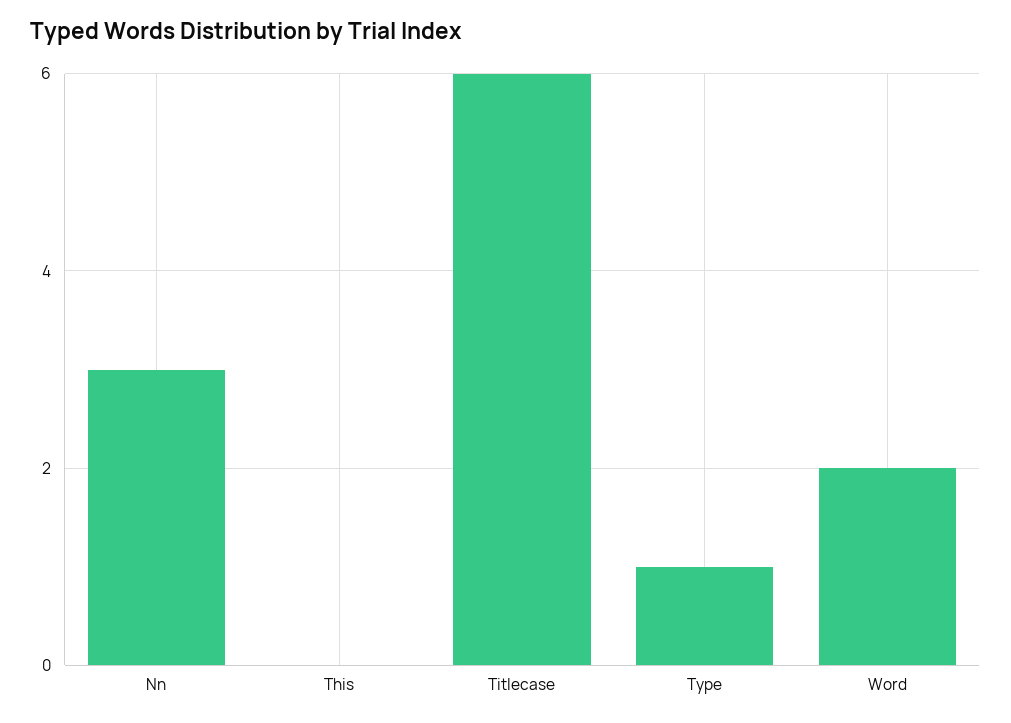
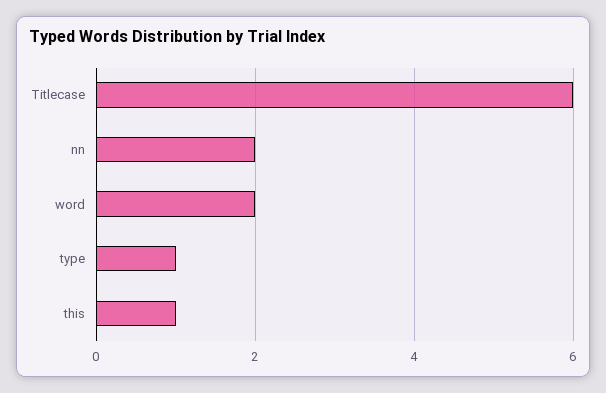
Nn: 3 -> 2
This: 0 -> 1

